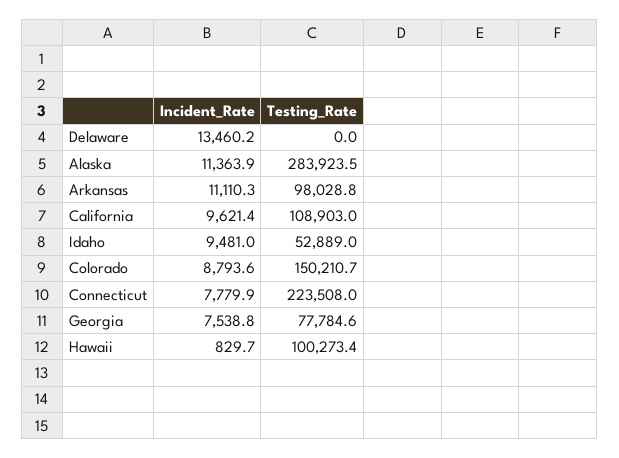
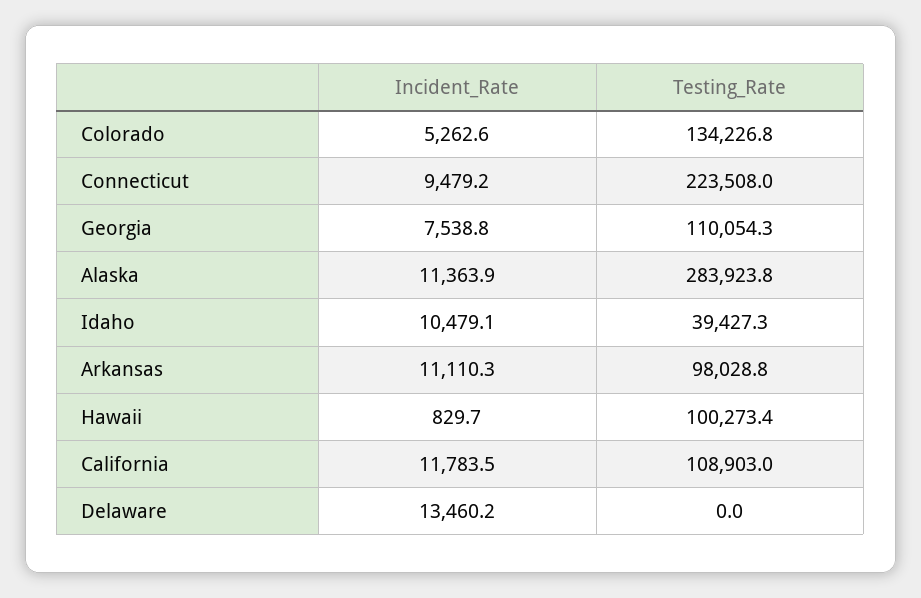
Testing_Rate, Alaska: 283923.5 -> 283923.8
Incident_Rate, California: 9621.4 -> 11783.5
Incident_Rate, Idaho: 9481 -> 10479.1
Testing_Rate, Idaho: 52889 -> 39427.3
Incident_Rate, Colorado: 8793.6 -> 5262.6
Testing_Rate, Colorado: 150210.7 -> 134226.8
Incident_Rate, Connecticut: 7779.9 -> 9479.2
Testing_Rate, Georgia: 77784.6 -> 110054.3

